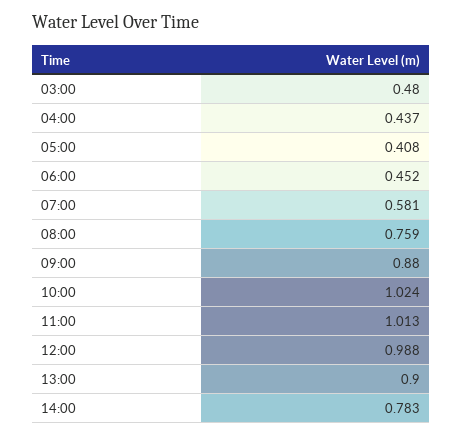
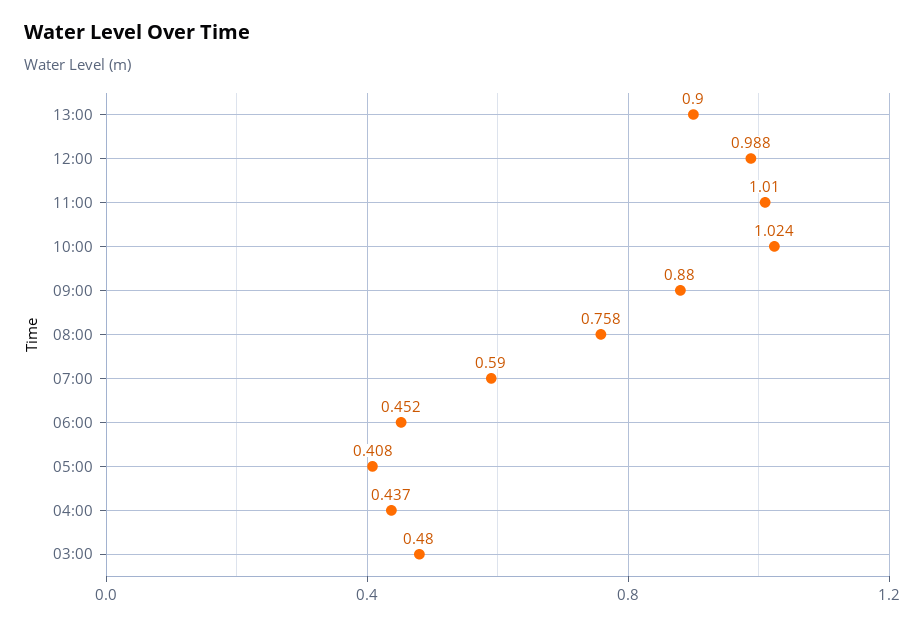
07:00: 0.581 -> 0.59
08:00: 0.759 -> 0.758
11:00: 1.013 -> 1.01
14:00: 0.783 -> none

